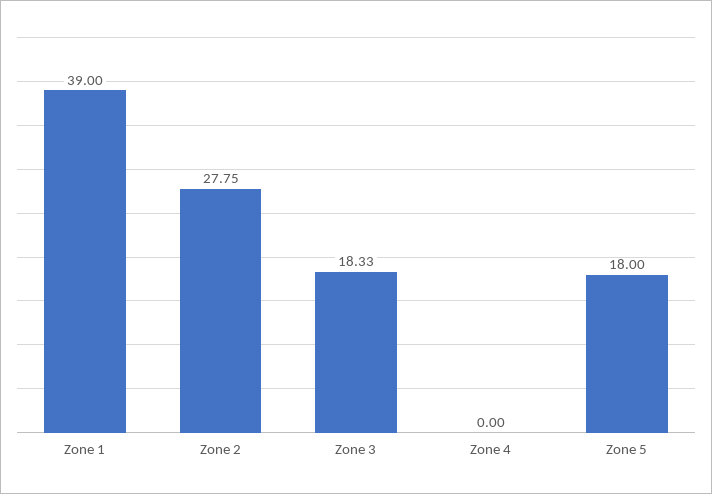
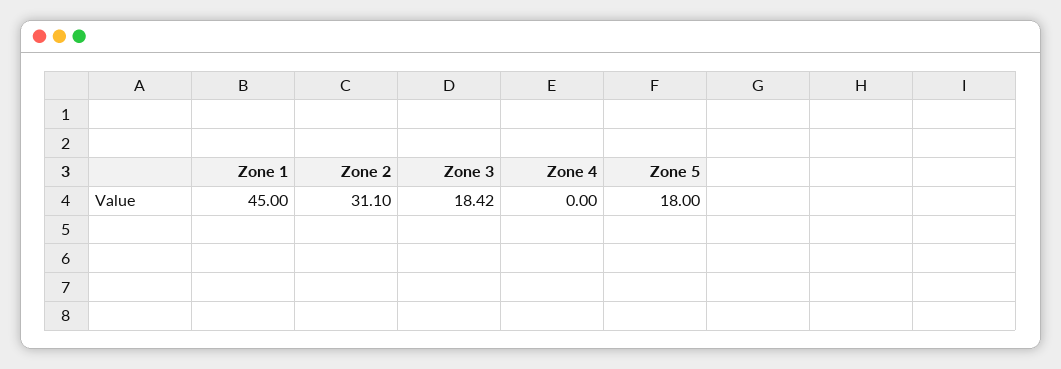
Zone 1: 39 -> 45
Zone 2: 27.75 -> 31.1
Zone 3: 18.33 -> 18.42

